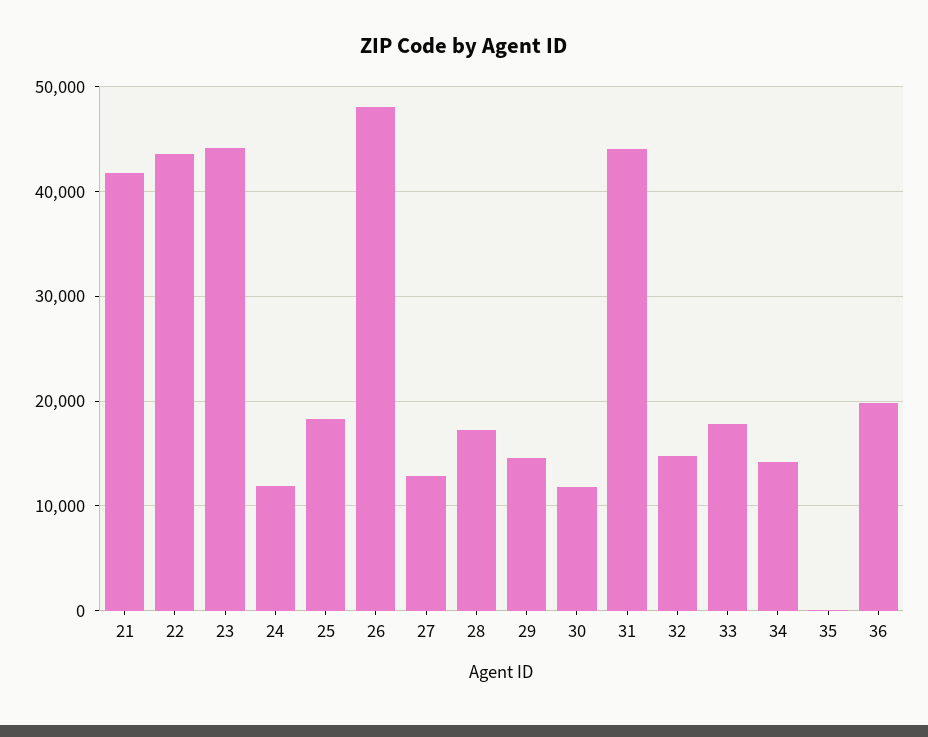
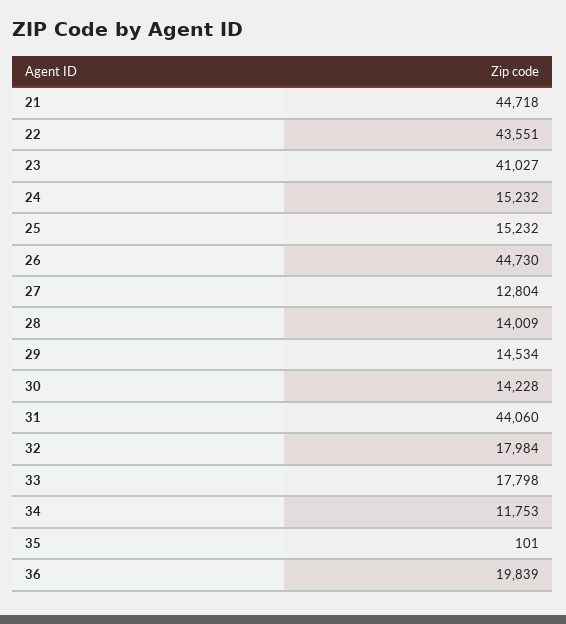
21: 42000 -> 44718
23: 44000 -> 41027
24: 12000 -> 15232
25: 18000 -> 15232
26: 48000 -> 44730
28: 17000 -> 14009
30: 12000 -> 14228
32: 15000 -> 17984
34: 14000 -> 11753

